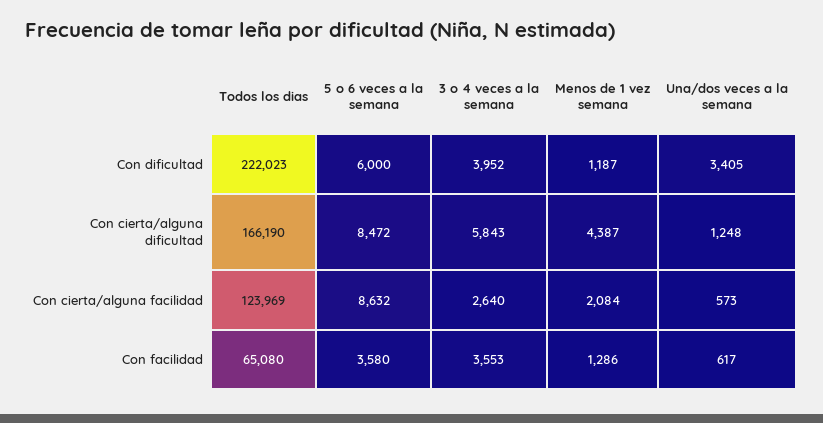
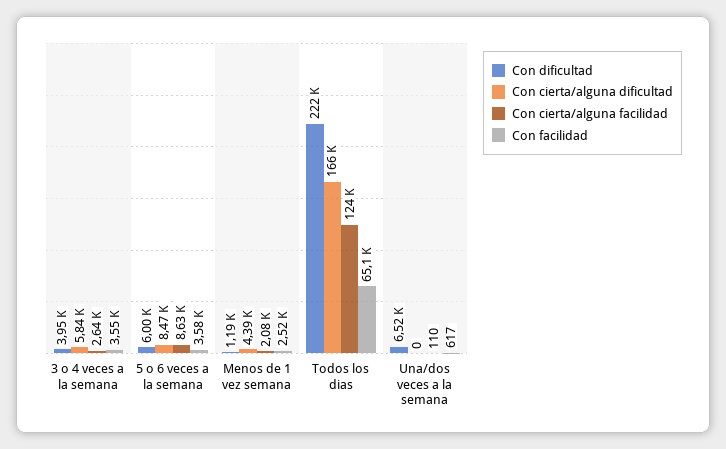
Con dificultad, Una/dos veces a la semana: 3405 -> 6520
Con cierta/alguna dificultad, Una/dos veces a la semana: 1248 -> 0
Con cierta/alguna facilidad, Una/dos veces a la semana: 573 -> 110
Con facilidad, Menos de 1 vez semana: 1286 -> 2520

